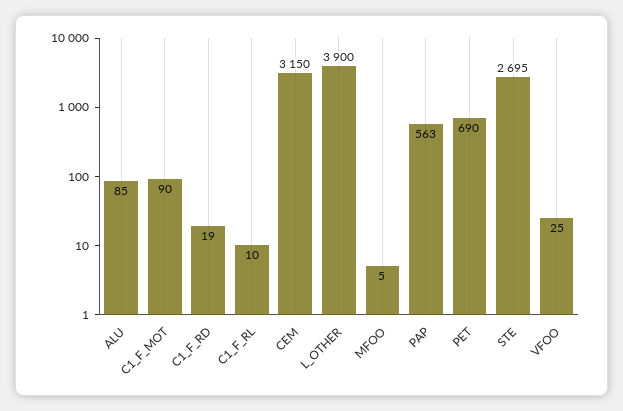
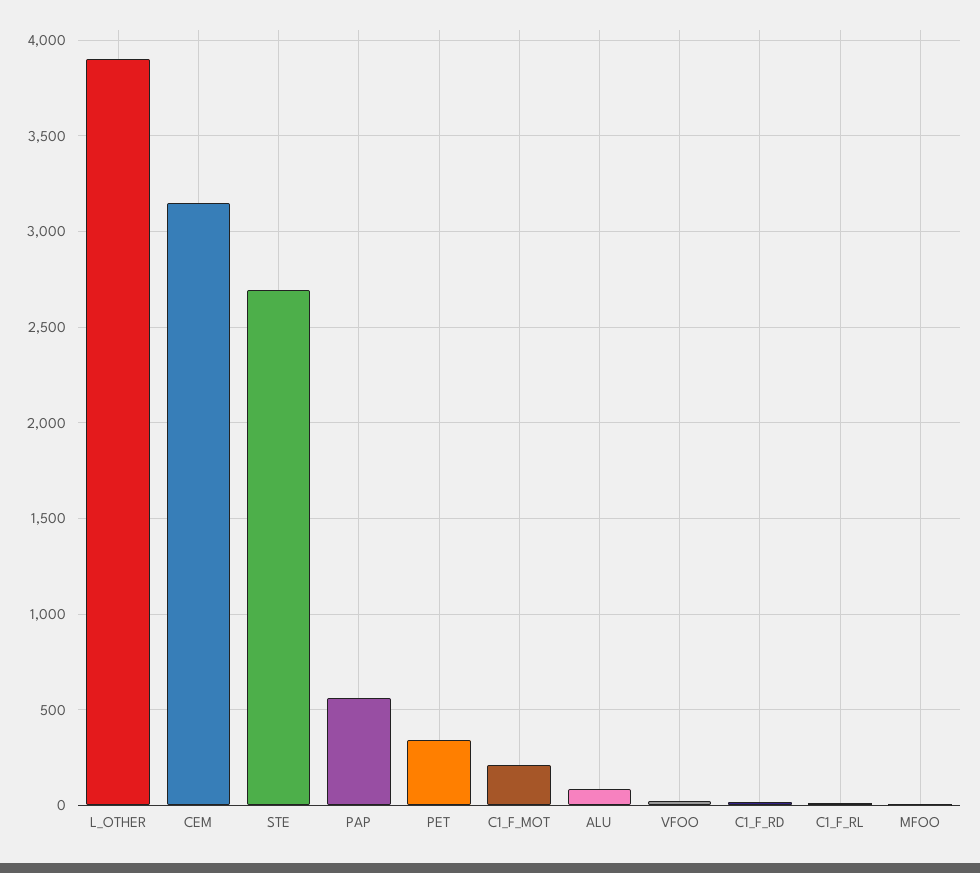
C1_F_MOT: 90 -> 200
PET: 690 -> 350

